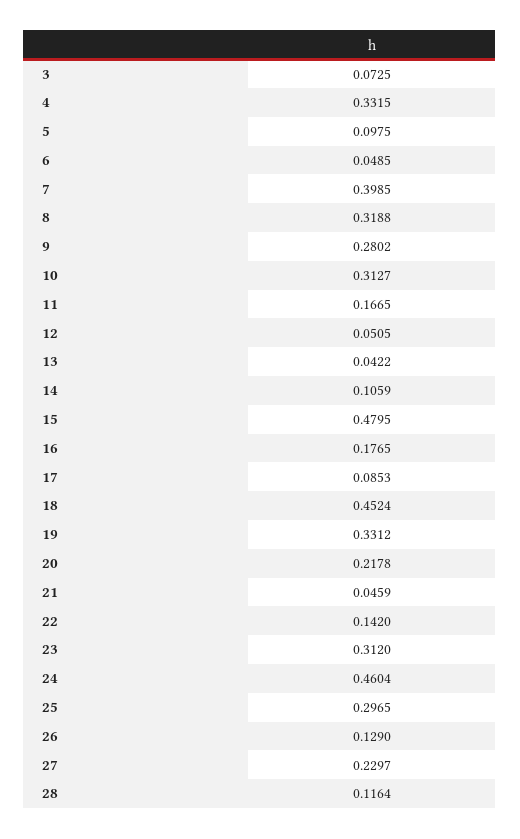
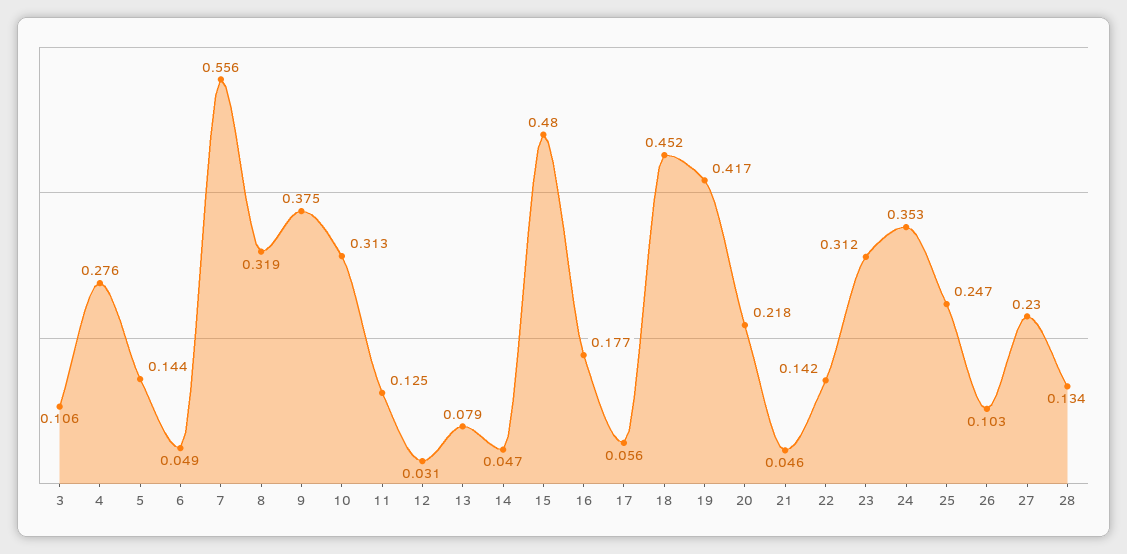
3: 0.0725 -> 0.106
4: 0.3315 -> 0.276
5: 0.0975 -> 0.144
7: 0.3985 -> 0.556
9: 0.2802 -> 0.375
11: 0.1665 -> 0.125
12: 0.0505 -> 0.031
13: 0.0422 -> 0.079
14: 0.1059 -> 0.047
17: 0.0853 -> 0.056
19: 0.3312 -> 0.417
24: 0.4604 -> 0.353
25: 0.2965 -> 0.247
26: 0.129 -> 0.103
28: 0.1164 -> 0.134

